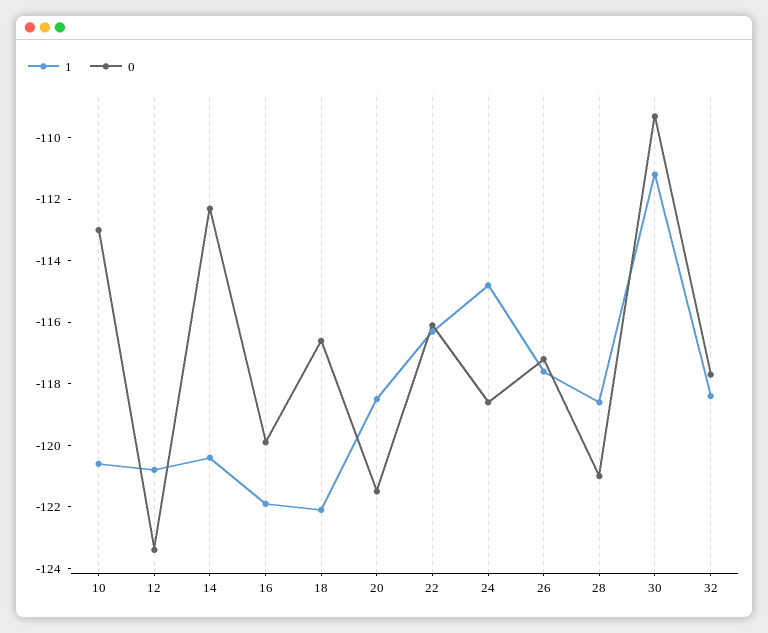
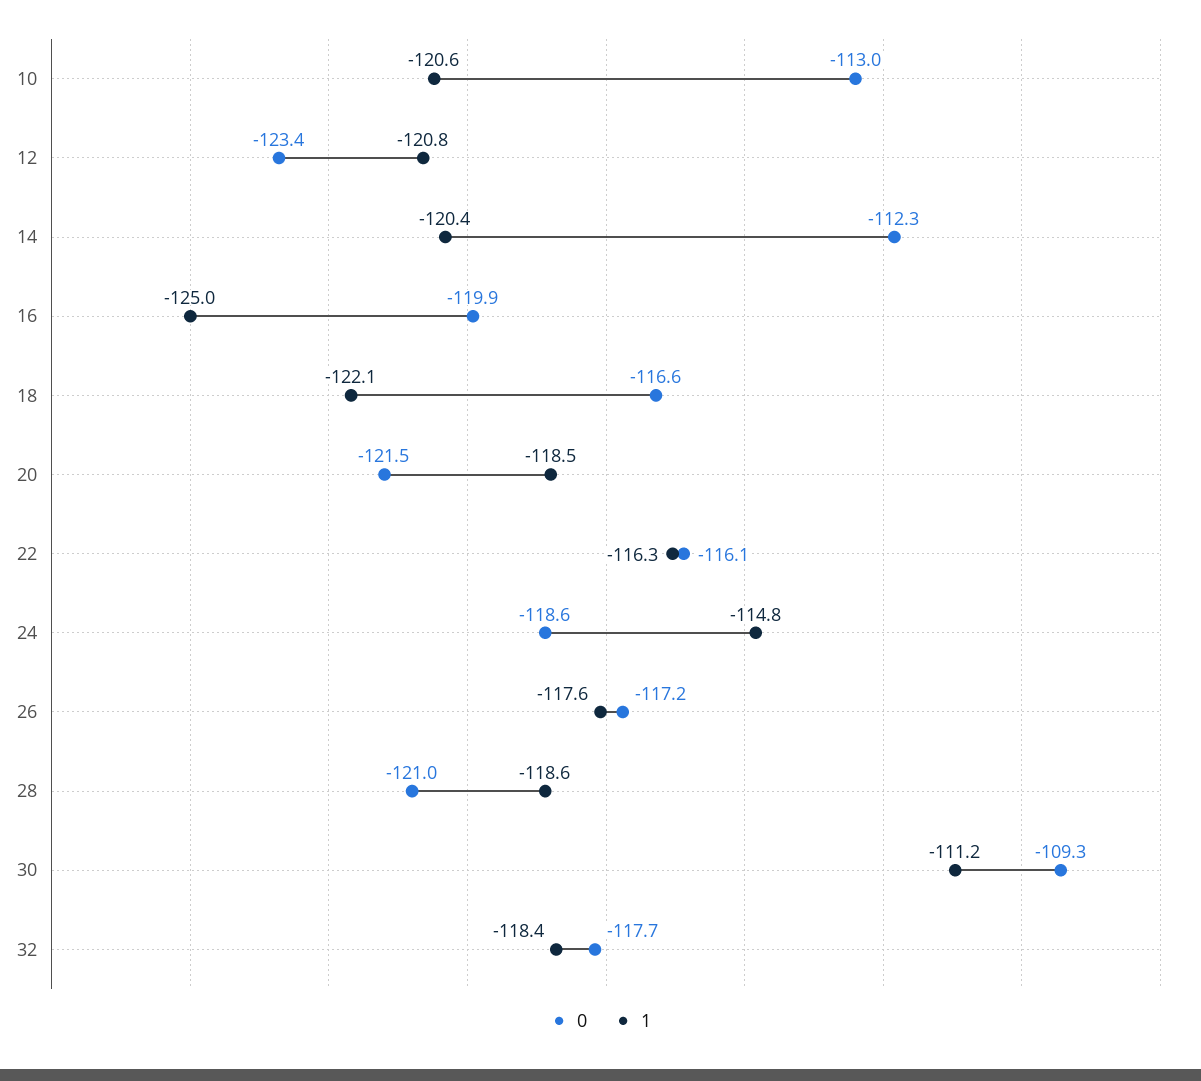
1, 16: -122 -> -125

